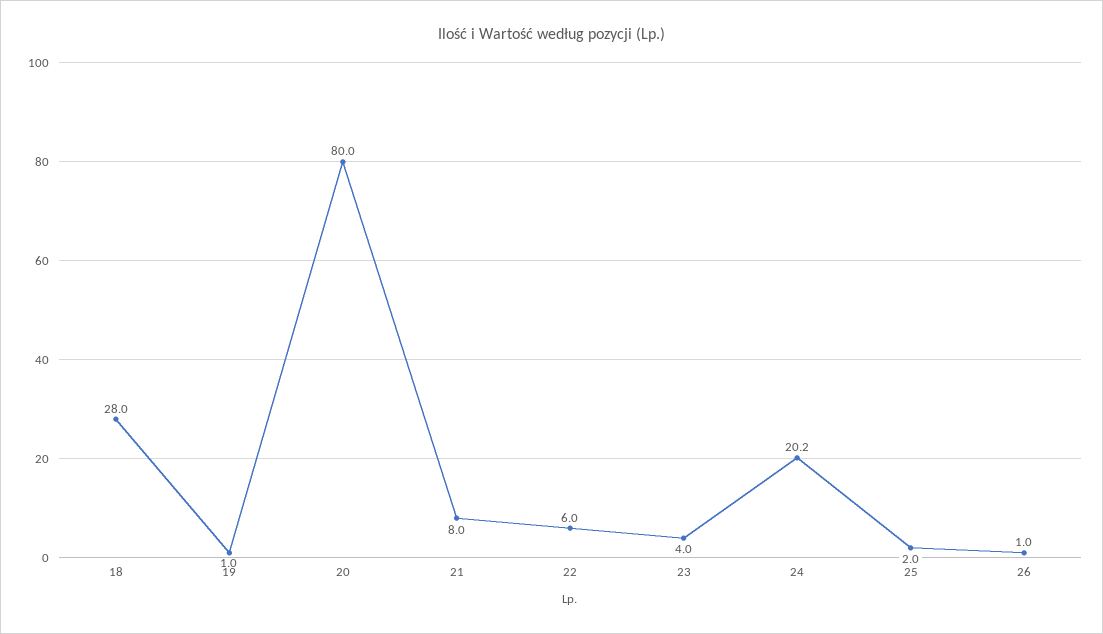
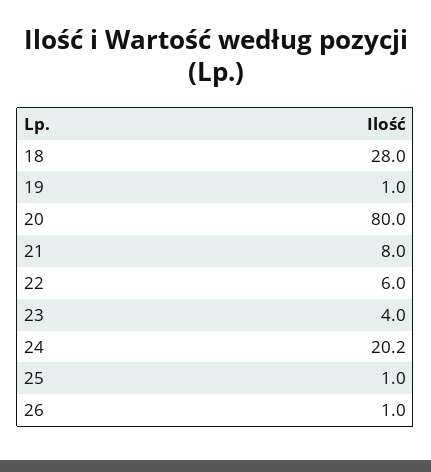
25: 2 -> 1

